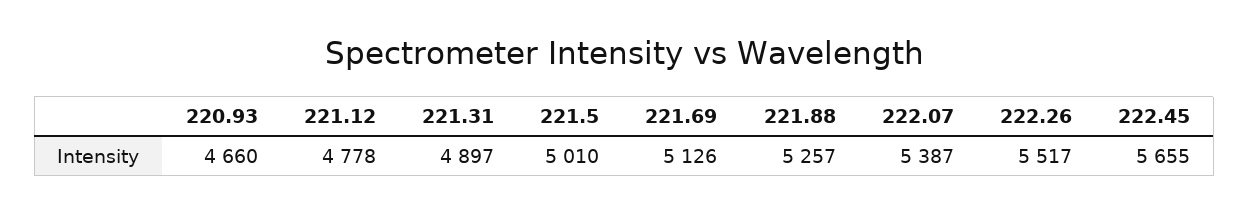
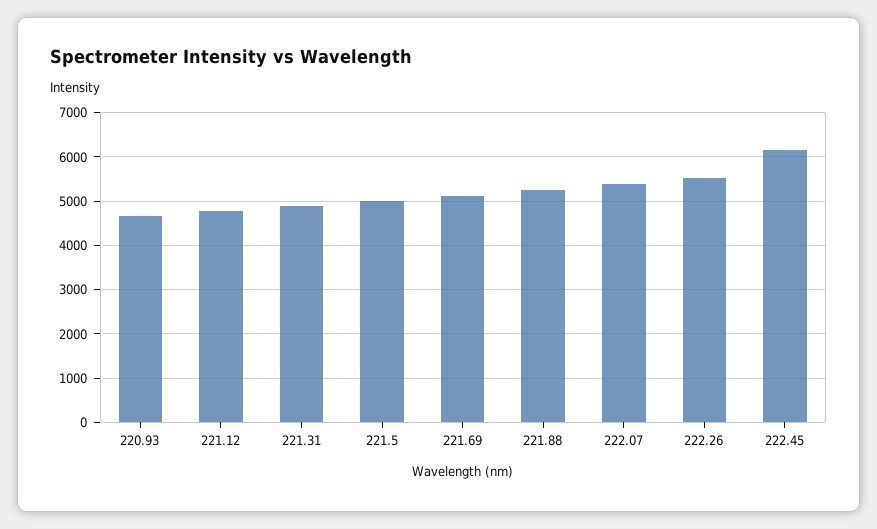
222.45: 5655 -> 6200

